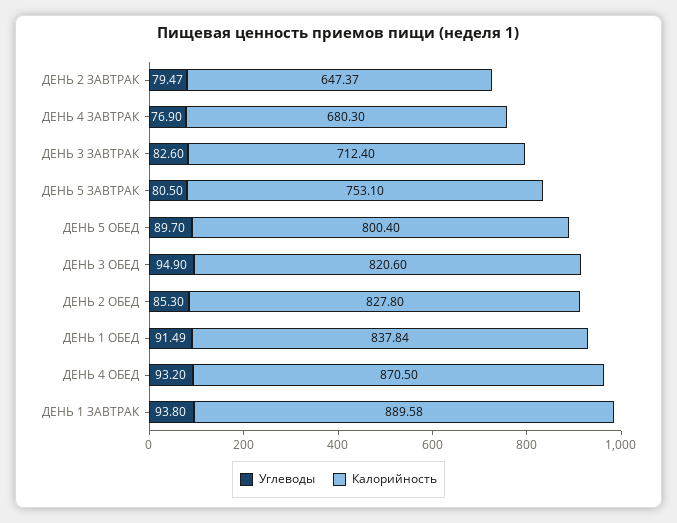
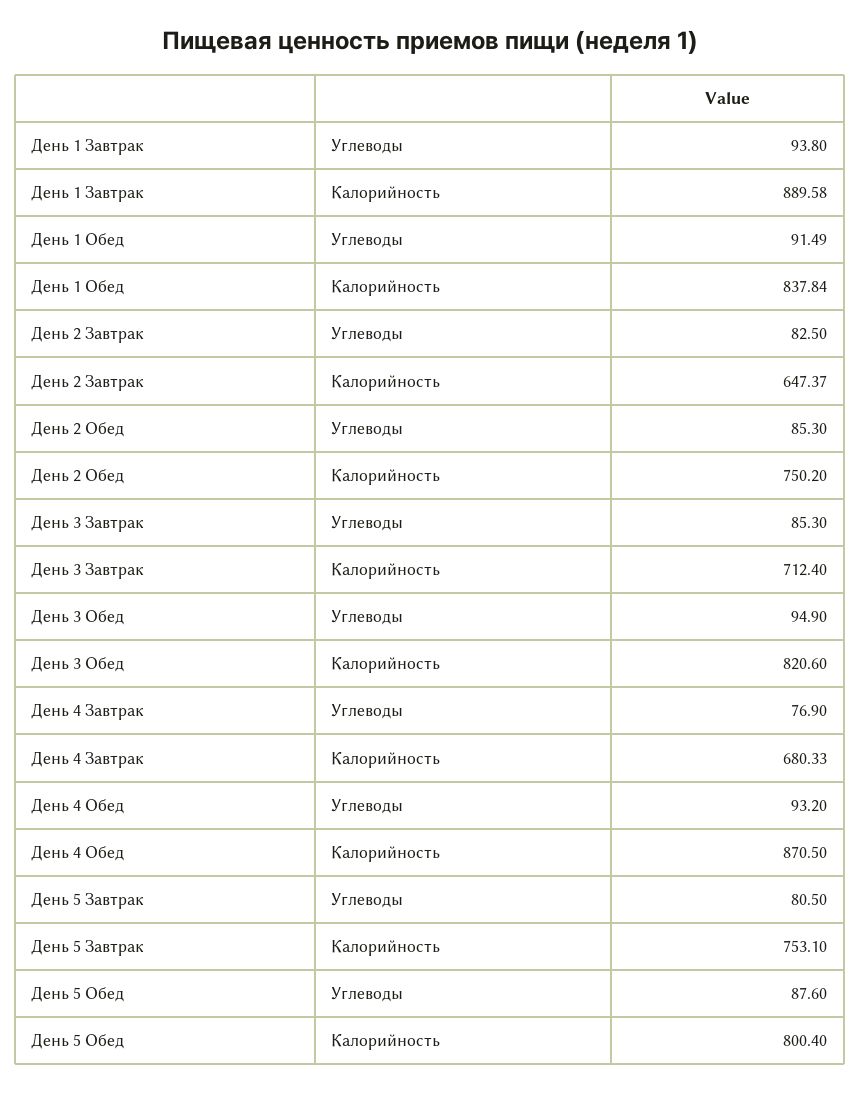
Углеводы, ДЕНЬ 2 ЗАВТРАК: 79.47 -> 82.5
Калорийность, ДЕНЬ 4 ЗАВТРАК: 680.3 -> 680.33
Углеводы, ДЕНЬ 3 ЗАВТРАК: 82.6 -> 85.3
Углеводы, ДЕНЬ 5 ОБЕД: 89.7 -> 87.6
Калорийность, ДЕНЬ 2 ОБЕД: 827.8 -> 750.2

